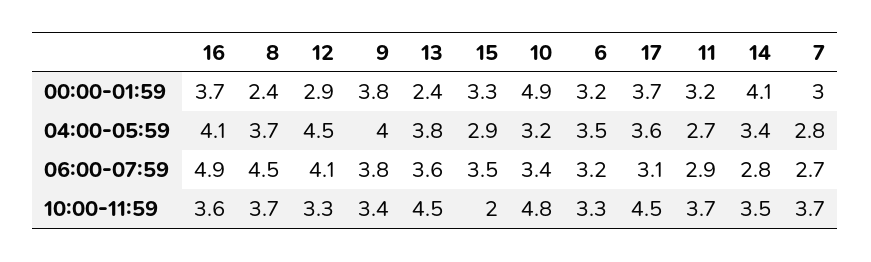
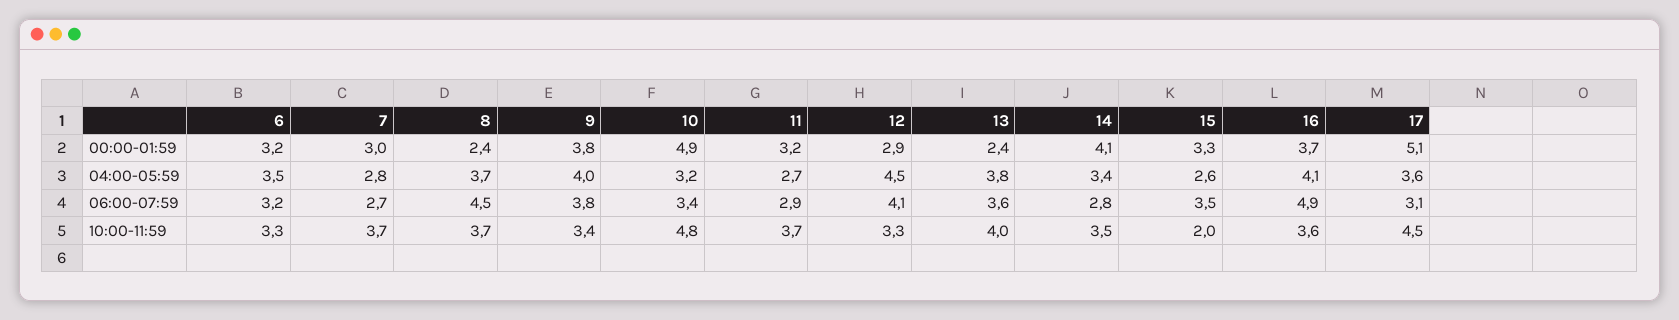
17, 00:00-01:59: 3.7 -> 5.1
15, 04:00-05:59: 2.9 -> 2.6
13, 10:00-11:59: 4.5 -> 4

